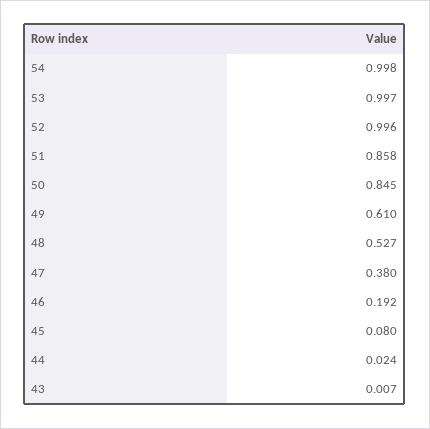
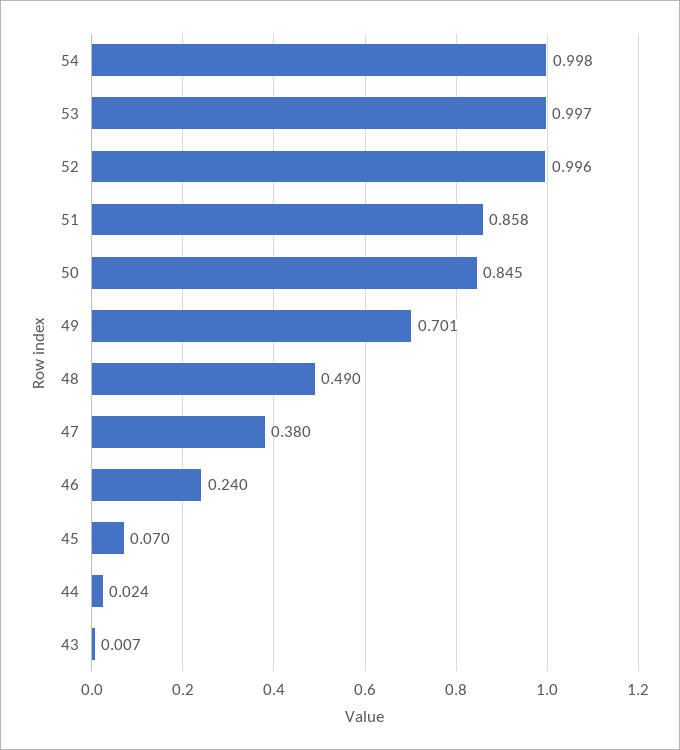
49: 0.61 -> 0.701
48: 0.527 -> 0.49
46: 0.192 -> 0.24
45: 0.08 -> 0.07

